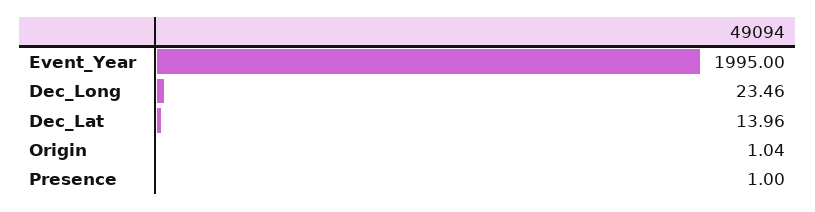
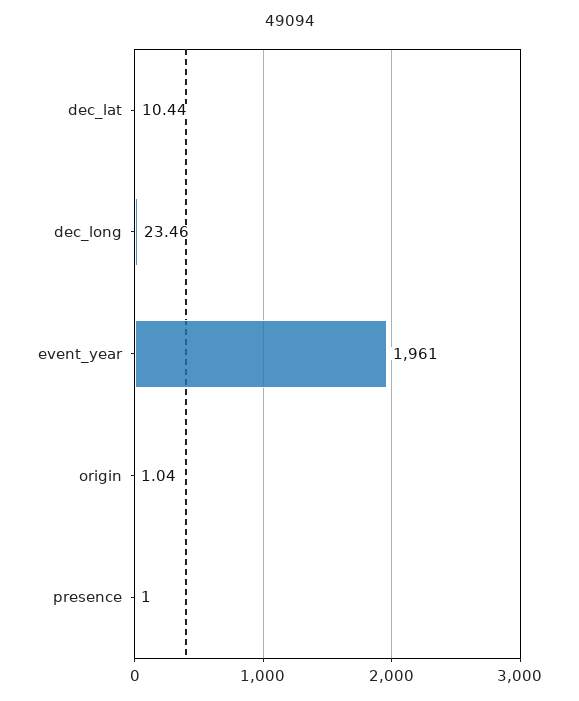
Event_Year: 1995 -> 1961
Dec_Lat: 13.96 -> 10.44

